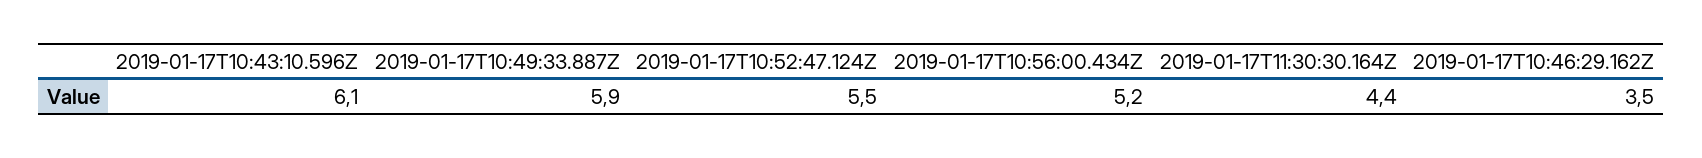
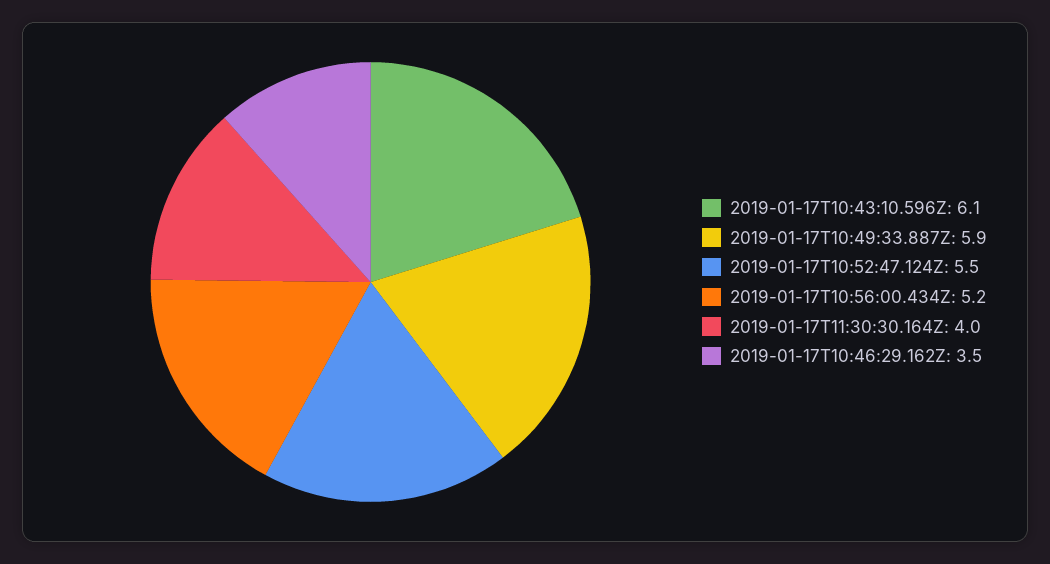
2019-01-17T11:30:30.164Z: 4.4 -> 4

